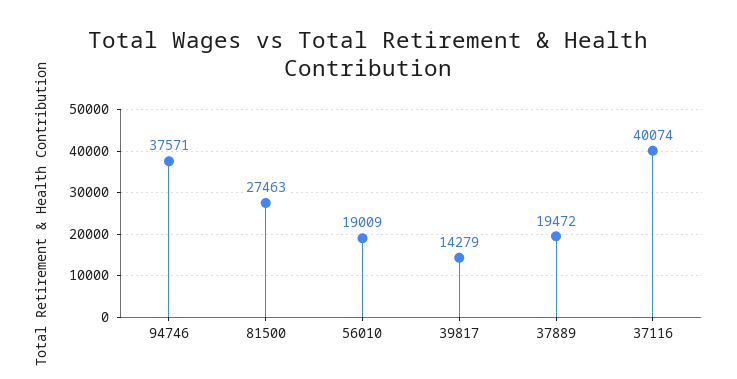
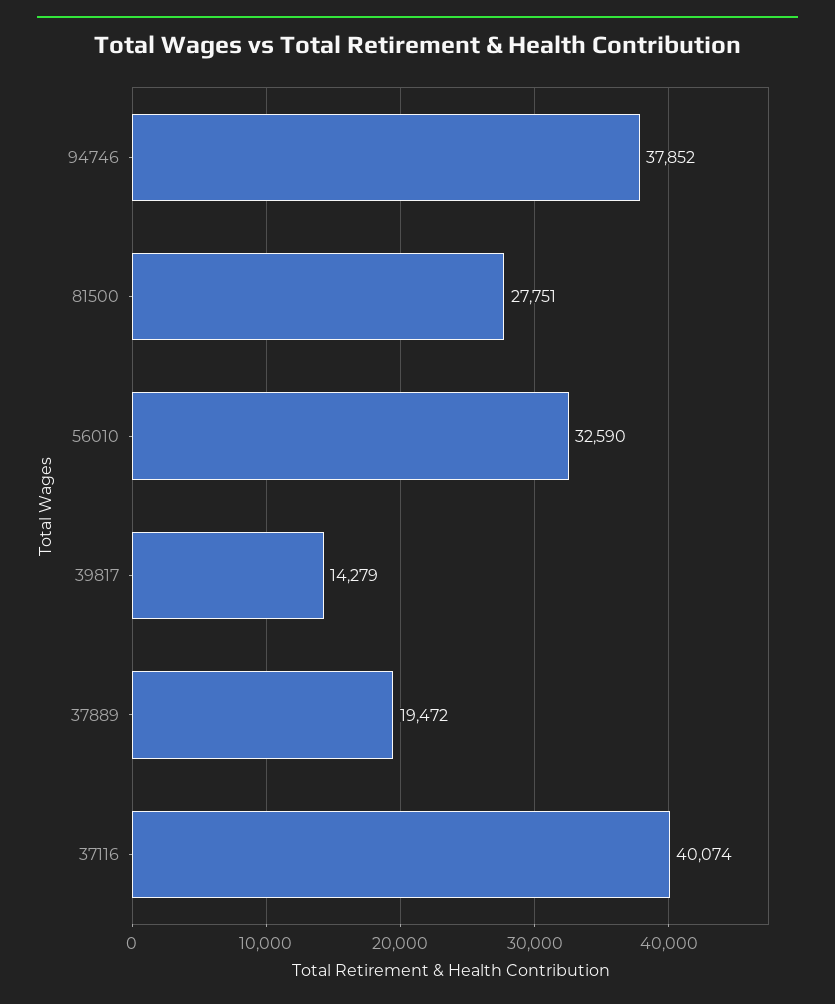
94746: 37571 -> 37852
81500: 27463 -> 27751
56010: 19009 -> 32590

